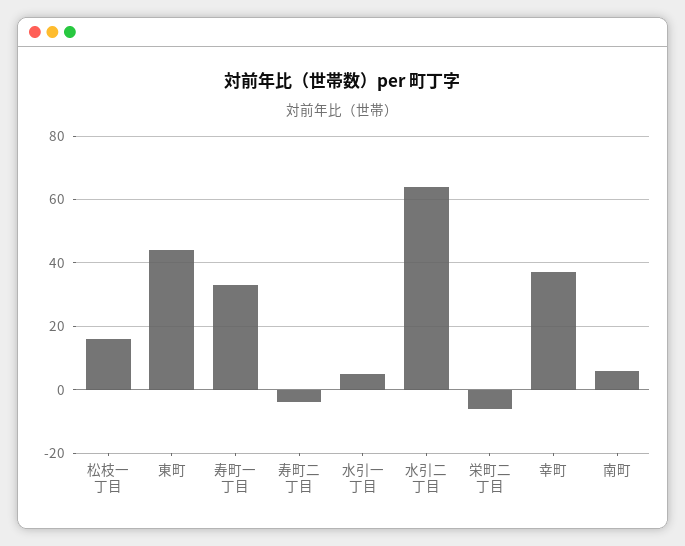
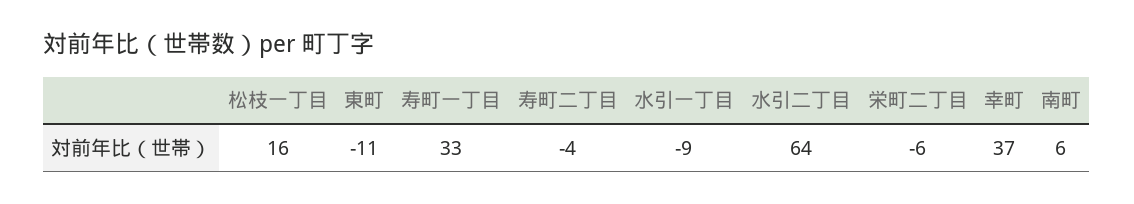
東町: 45 -> -11
水引一丁目: 5 -> -9

